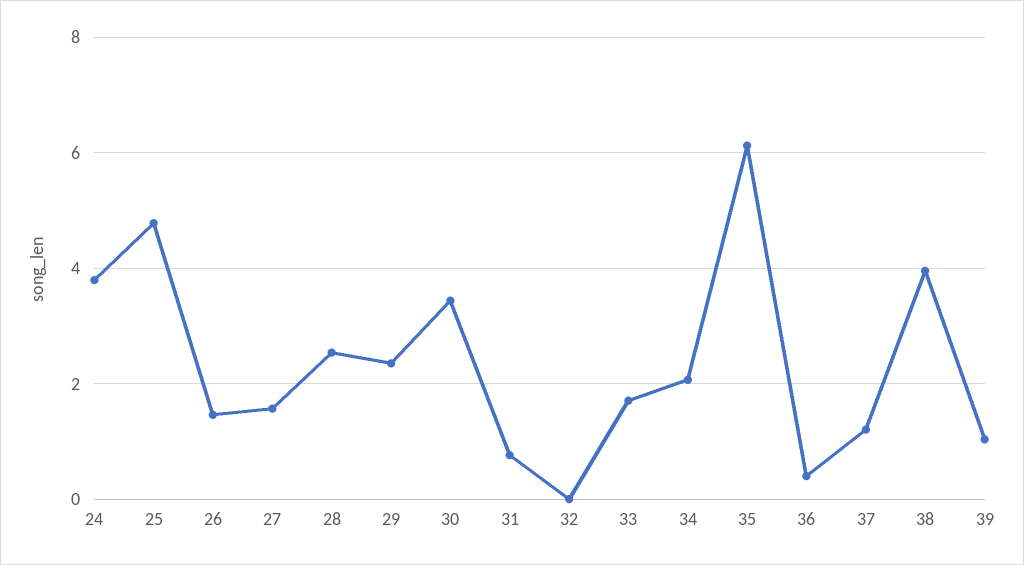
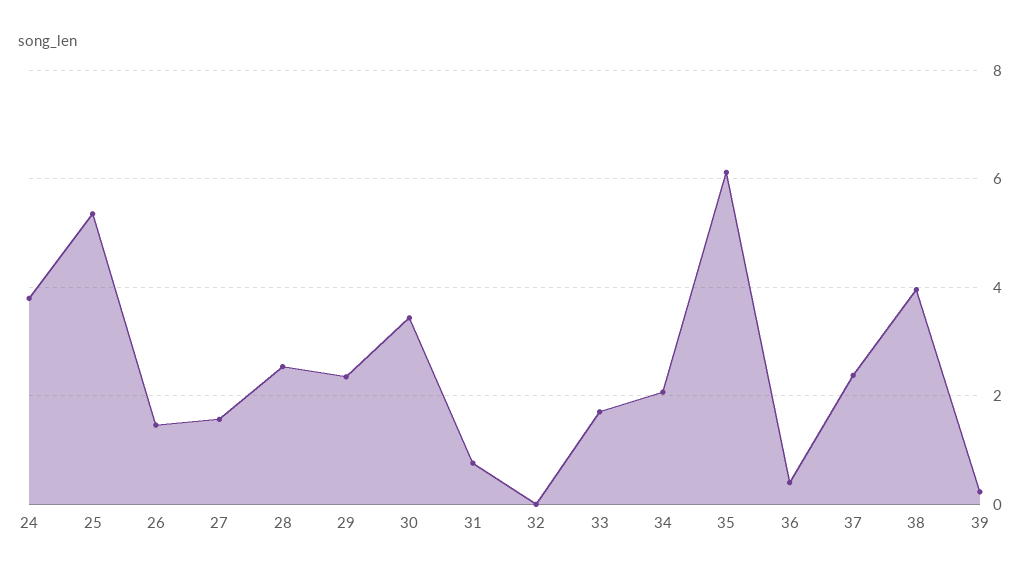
25: 4.8 -> 5.4
37: 1.2 -> 2.4
39: 1 -> 0.2

